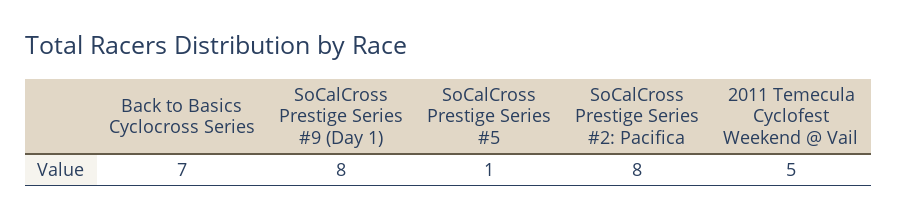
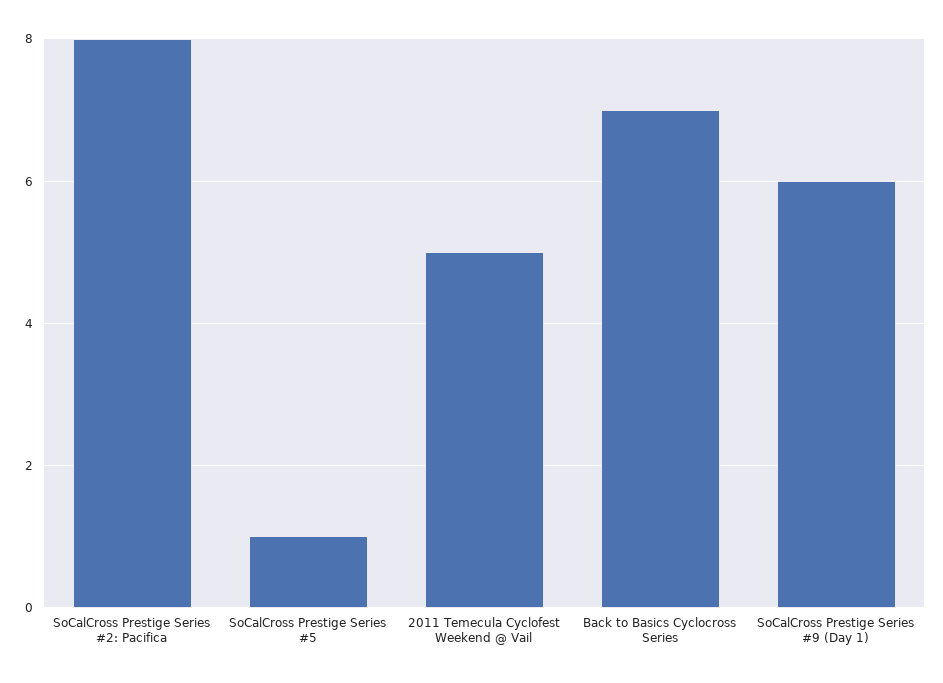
SoCalCross Prestige Series #9 (Day 1): 8 -> 6

